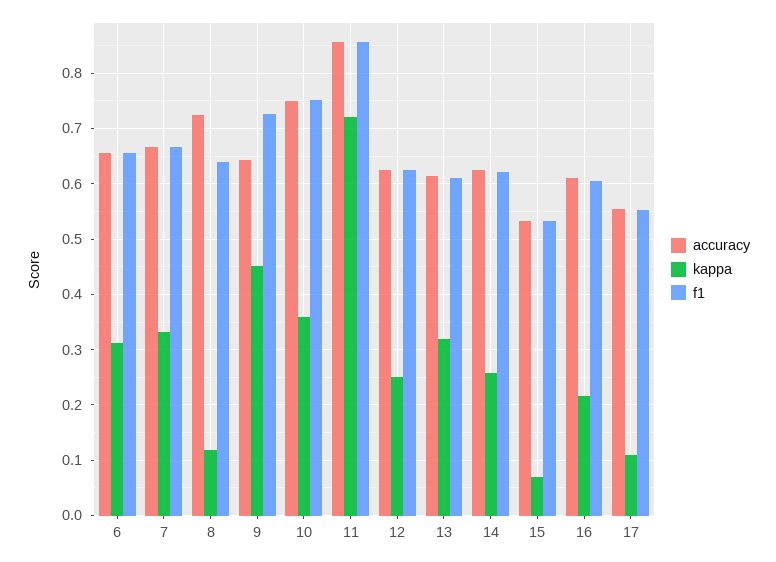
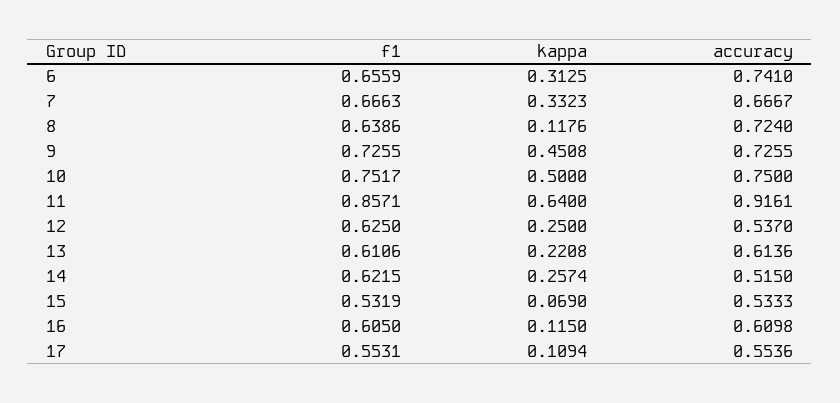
accuracy, 6: 0.66 -> 0.741
accuracy, 9: 0.64 -> 0.7255
kappa, 10: 0.36 -> 0.5
accuracy, 11: 0.86 -> 0.9161
kappa, 11: 0.72 -> 0.64
accuracy, 12: 0.62 -> 0.537
kappa, 13: 0.32 -> 0.2208
accuracy, 14: 0.62 -> 0.515
kappa, 16: 0.22 -> 0.115

